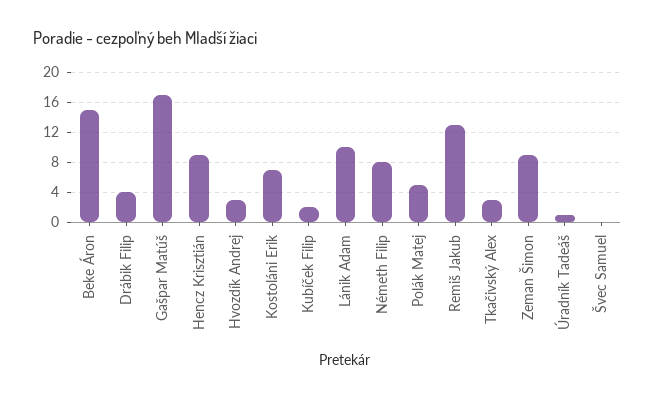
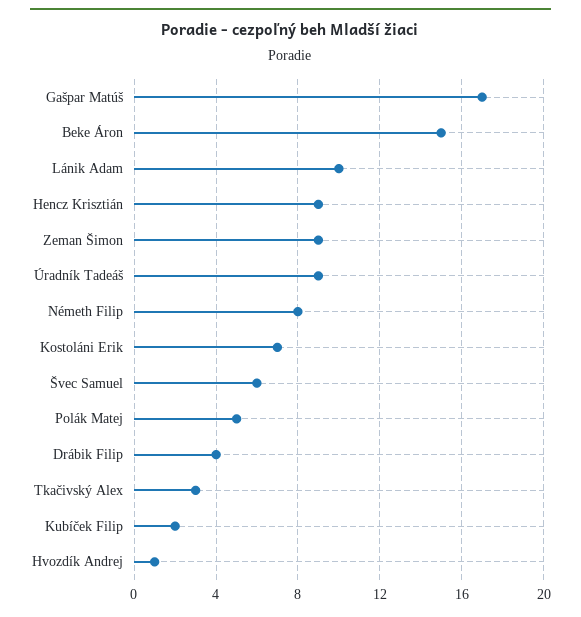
Hvozdík Andrej: 3 -> 1
Remiš Jakub: 13 -> none
Úradník Tadeáš: 1 -> 9
Švec Samuel: 0 -> 6

